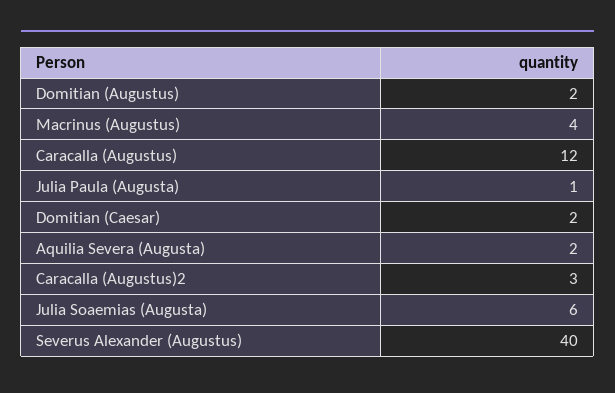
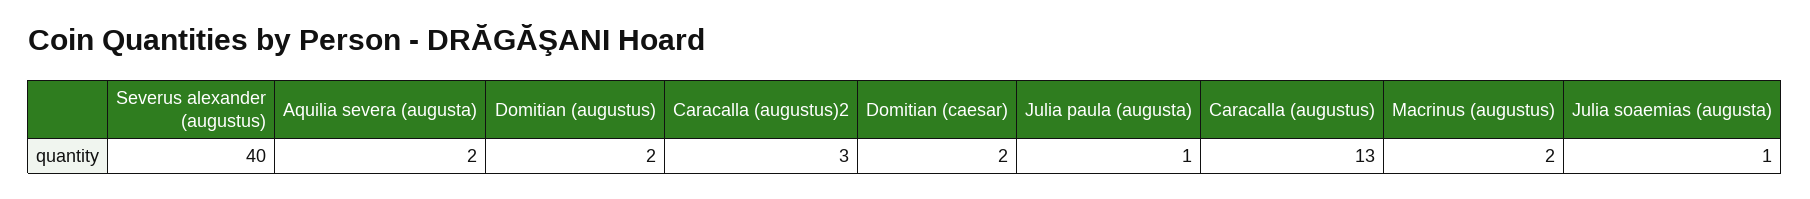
Macrinus (Augustus): 4 -> 2
Caracalla (Augustus): 12 -> 13
Julia Soaemias (Augusta): 6 -> 1

